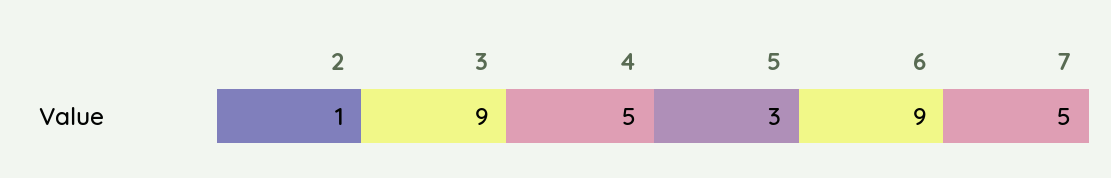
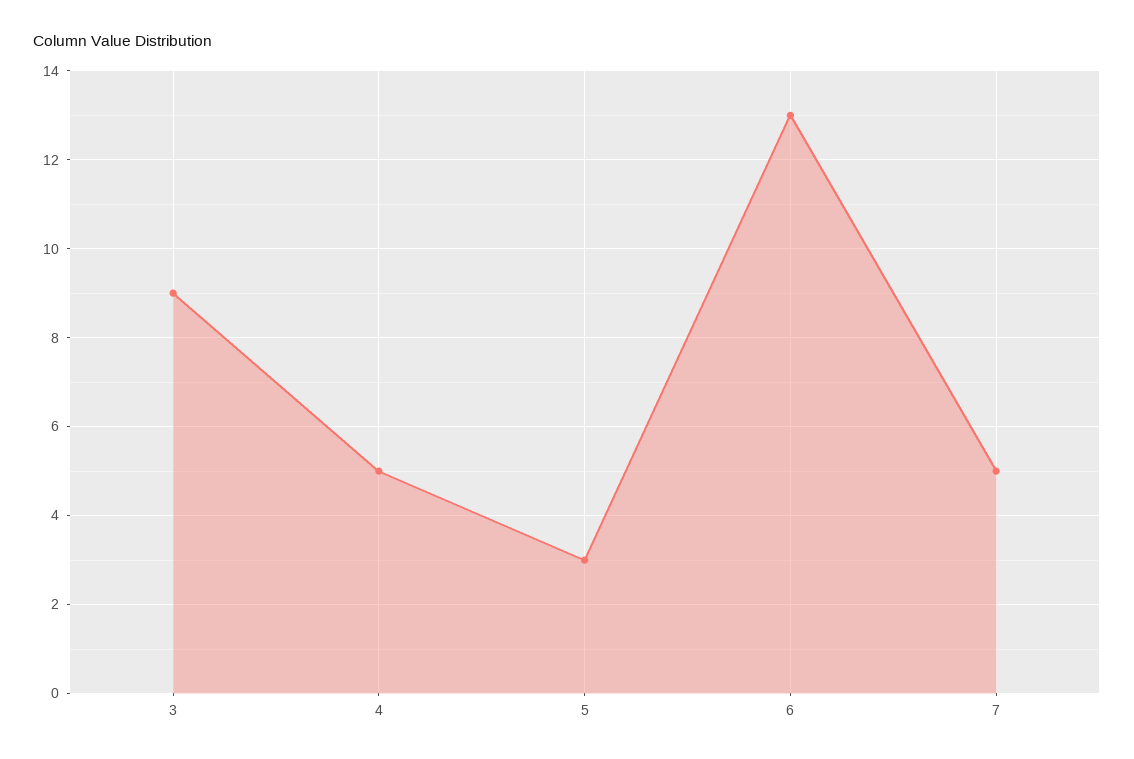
2: 1 -> none
6: 9 -> 13

